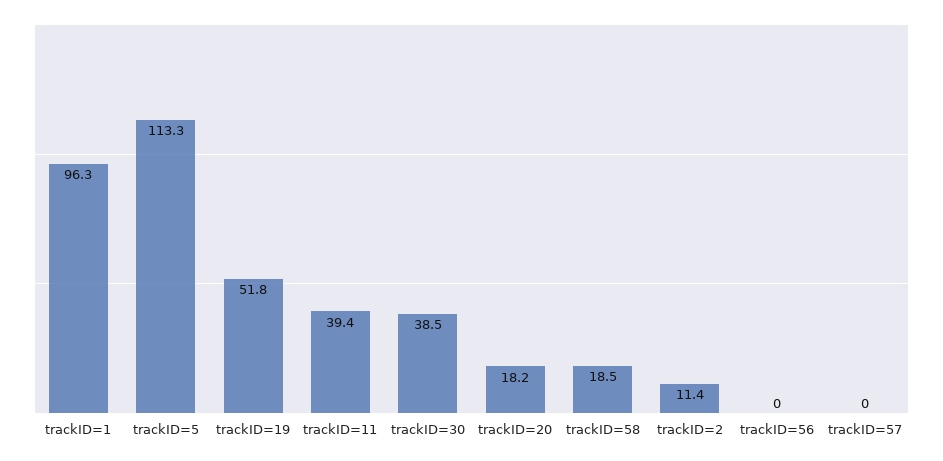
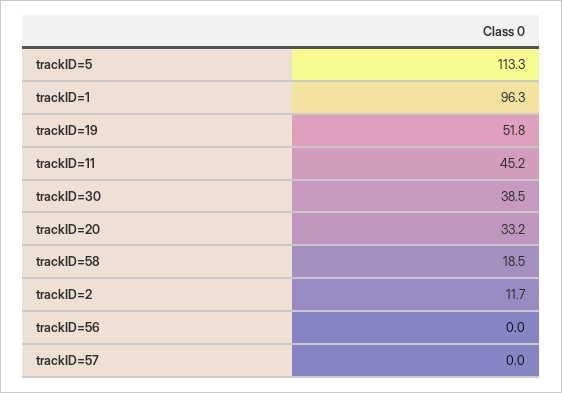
trackID=11: 39.4 -> 45.2
trackID=20: 18.2 -> 33.2
trackID=2: 11.4 -> 11.7

